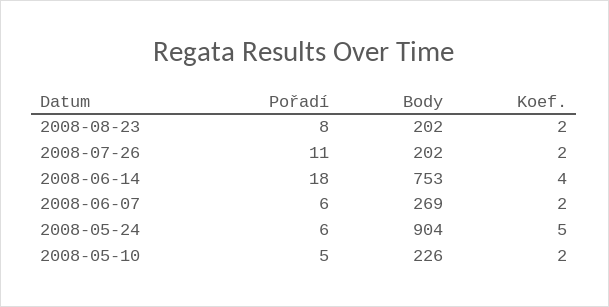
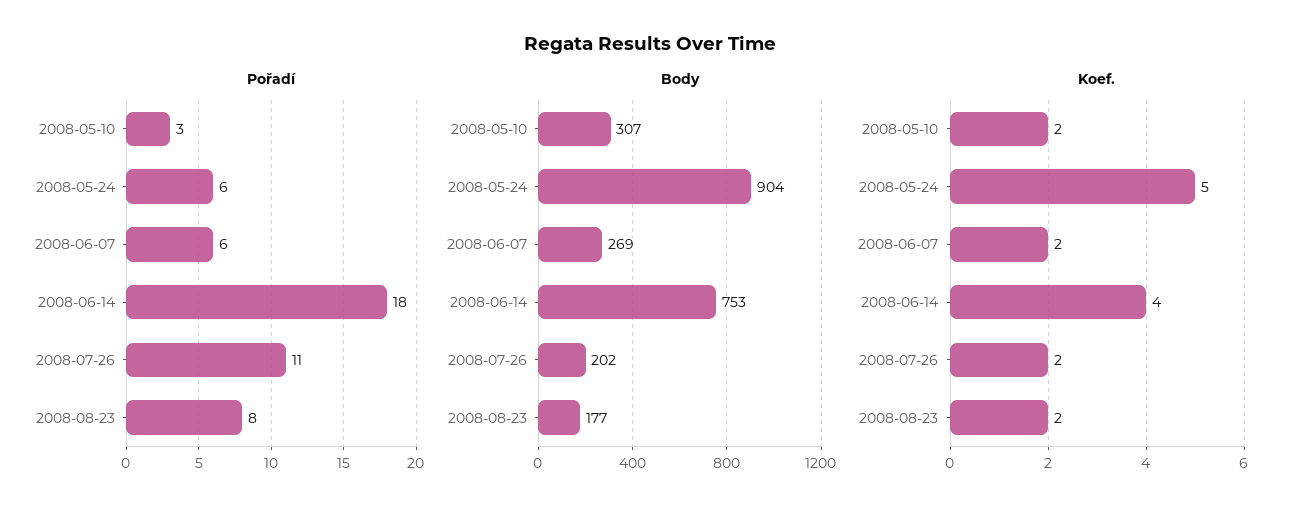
Body, 2008-08-23: 202 -> 177
Pořadí, 2008-05-10: 5 -> 3
Body, 2008-05-10: 226 -> 307

